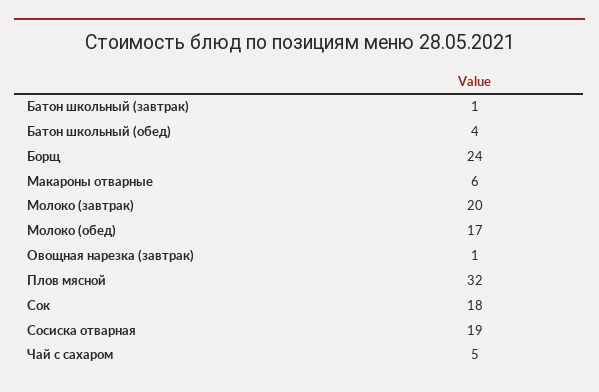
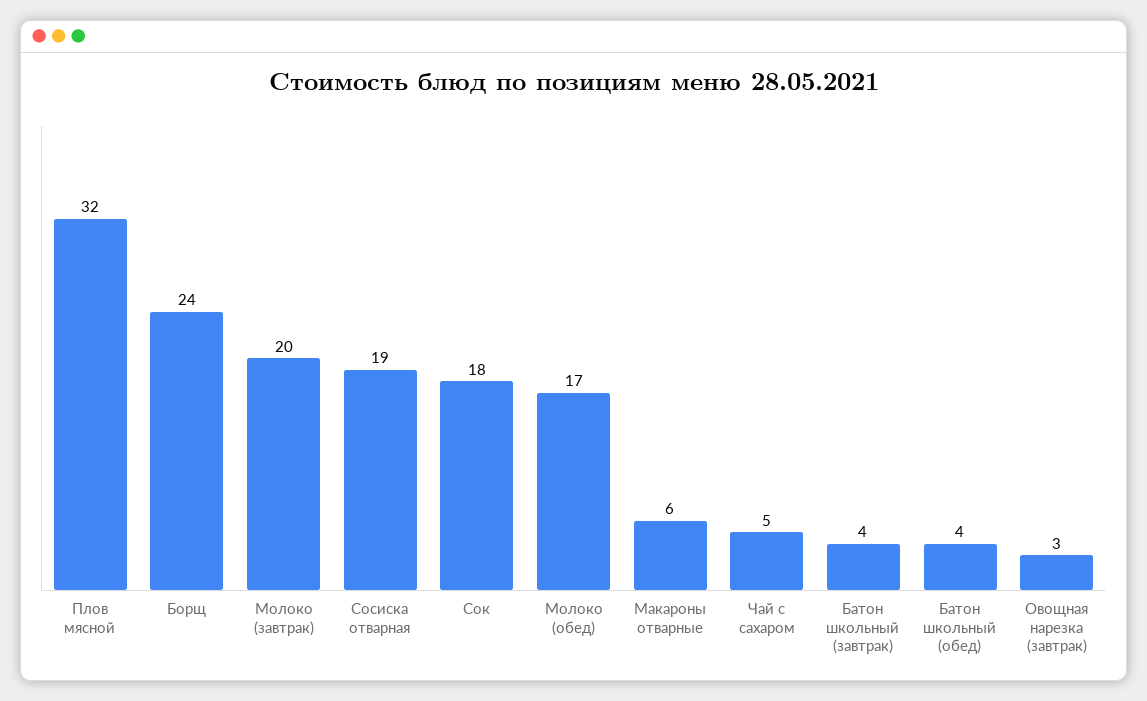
Батон школьный (завтрак): 1 -> 4
Овощная нарезка (завтрак): 1 -> 3

